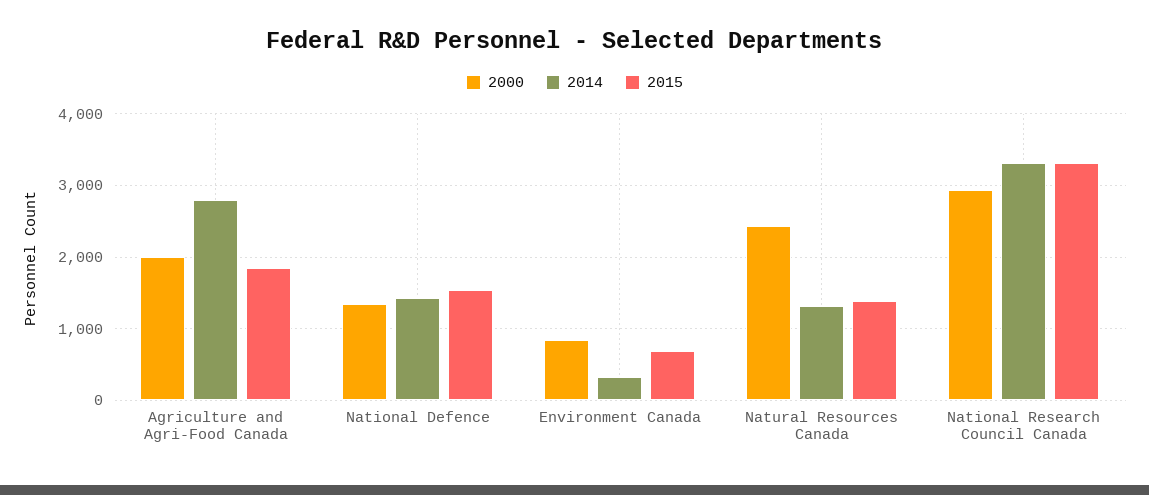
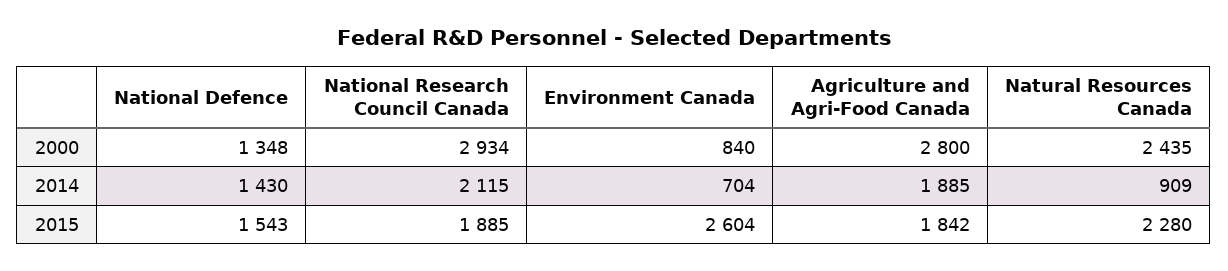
2000, Agriculture and Agri-Food Canada: 2000 -> 2800
2014, Agriculture and Agri-Food Canada: 2800 -> 1885
2014, Environment Canada: 300 -> 704
2015, Environment Canada: 700 -> 2604
2014, Natural Resources Canada: 1300 -> 909
2015, Natural Resources Canada: 1400 -> 2280
2014, National Research Council Canada: 3300 -> 2115
2015, National Research Council Canada: 3300 -> 1885

